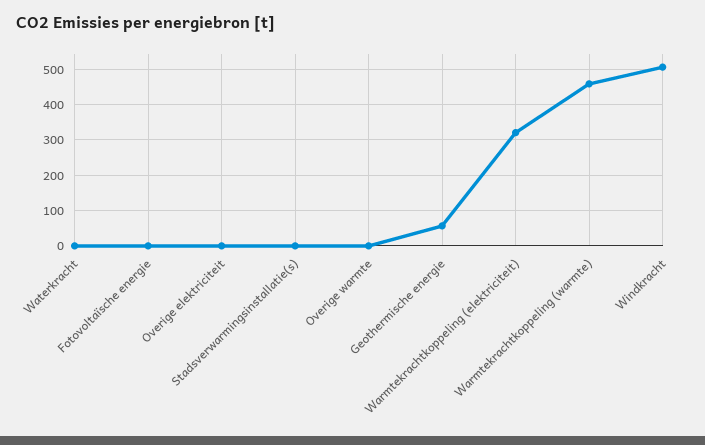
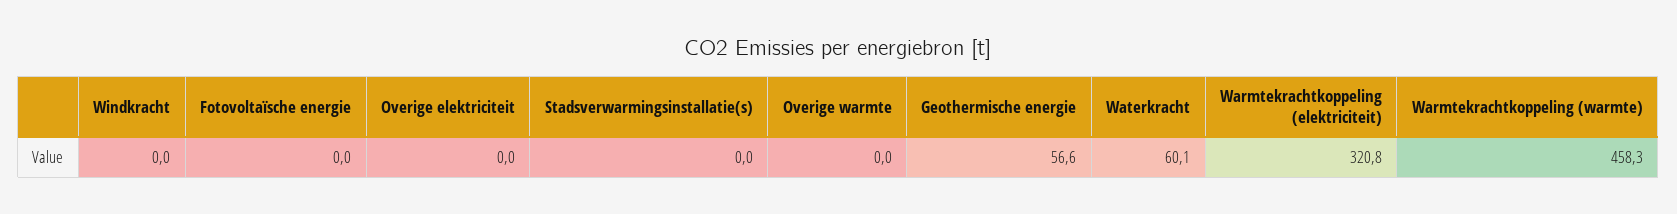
Waterkracht: 0 -> 60.1
Windkracht: 500 -> 0

